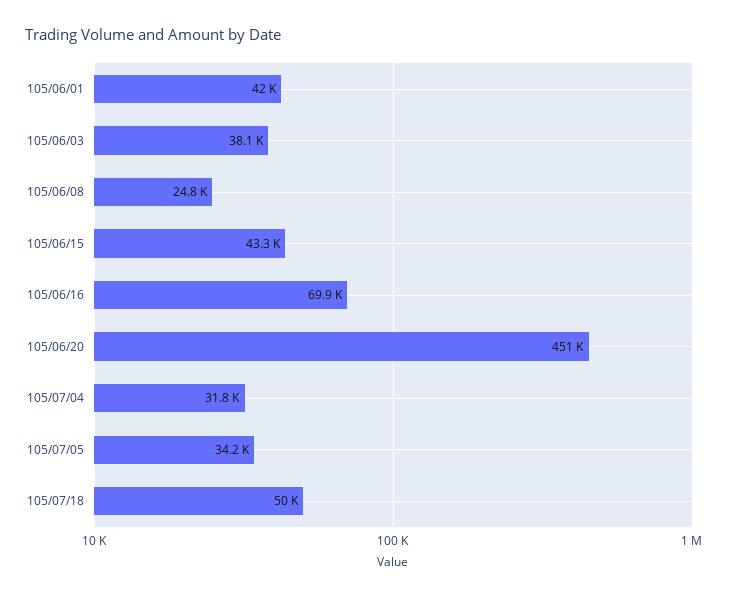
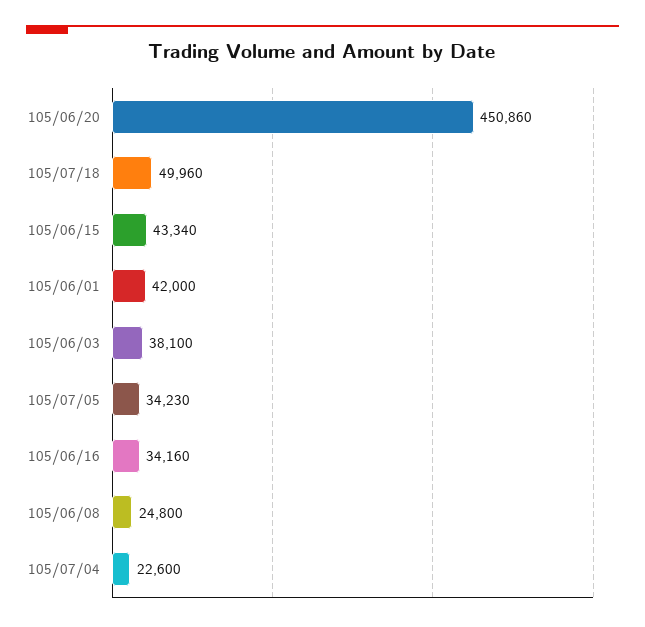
105/06/16: 69900 -> 34160
105/07/04: 31800 -> 22600

